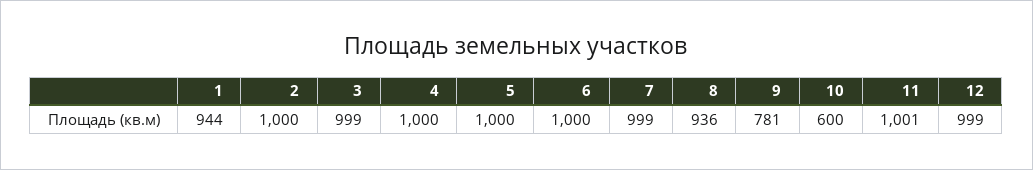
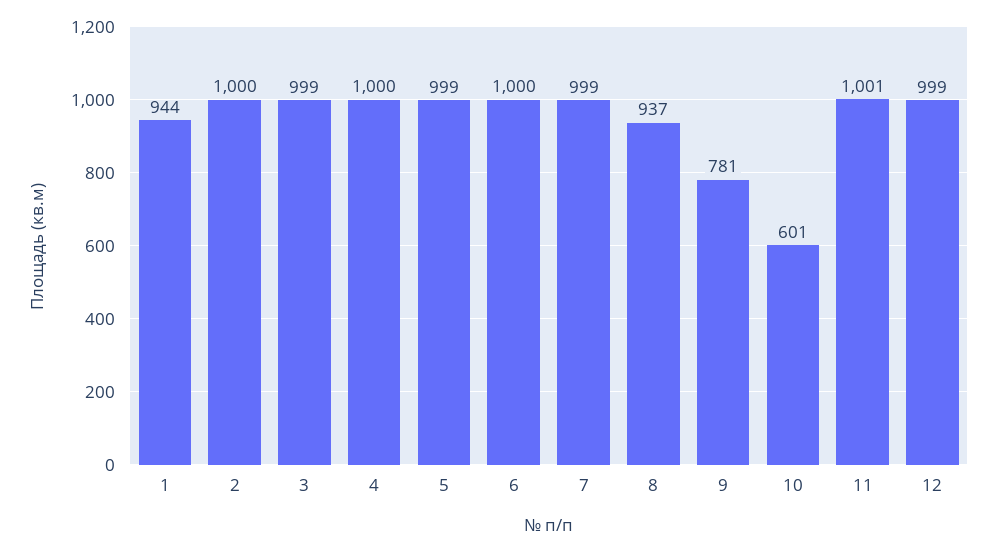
5: 1000 -> 999
8: 936 -> 937
10: 600 -> 601

